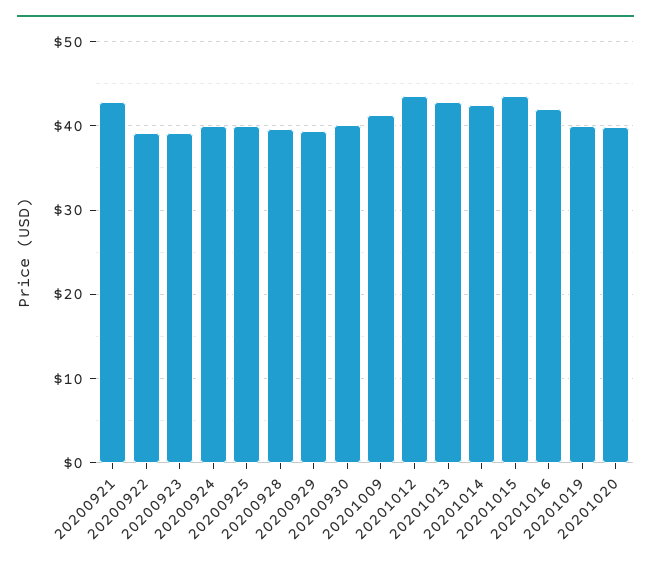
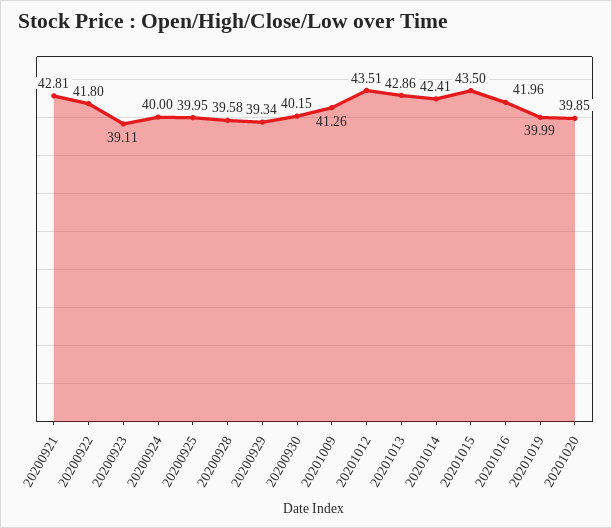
20200922: 39 -> 41.8

